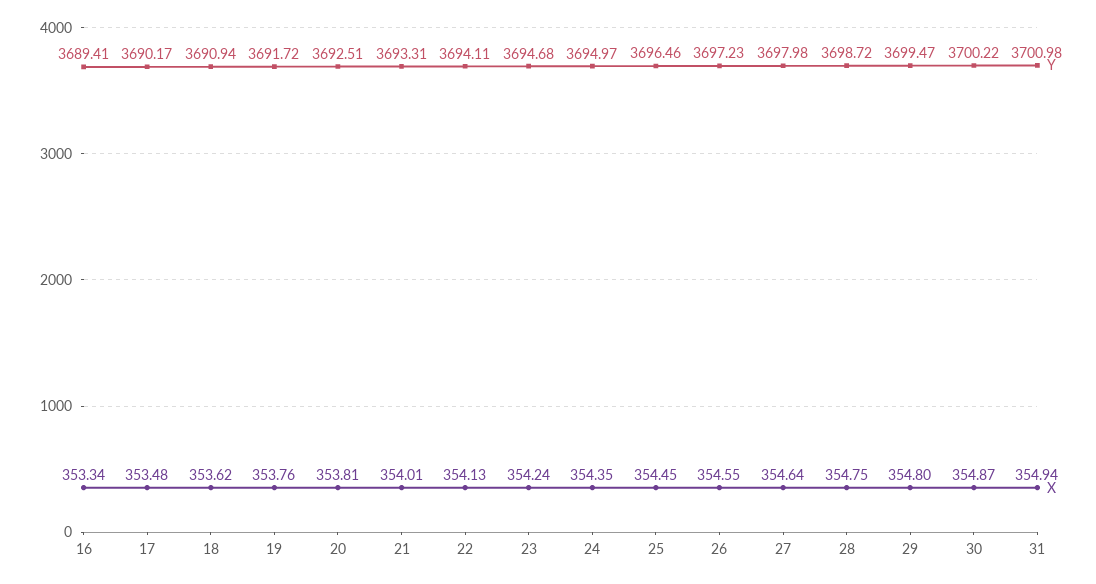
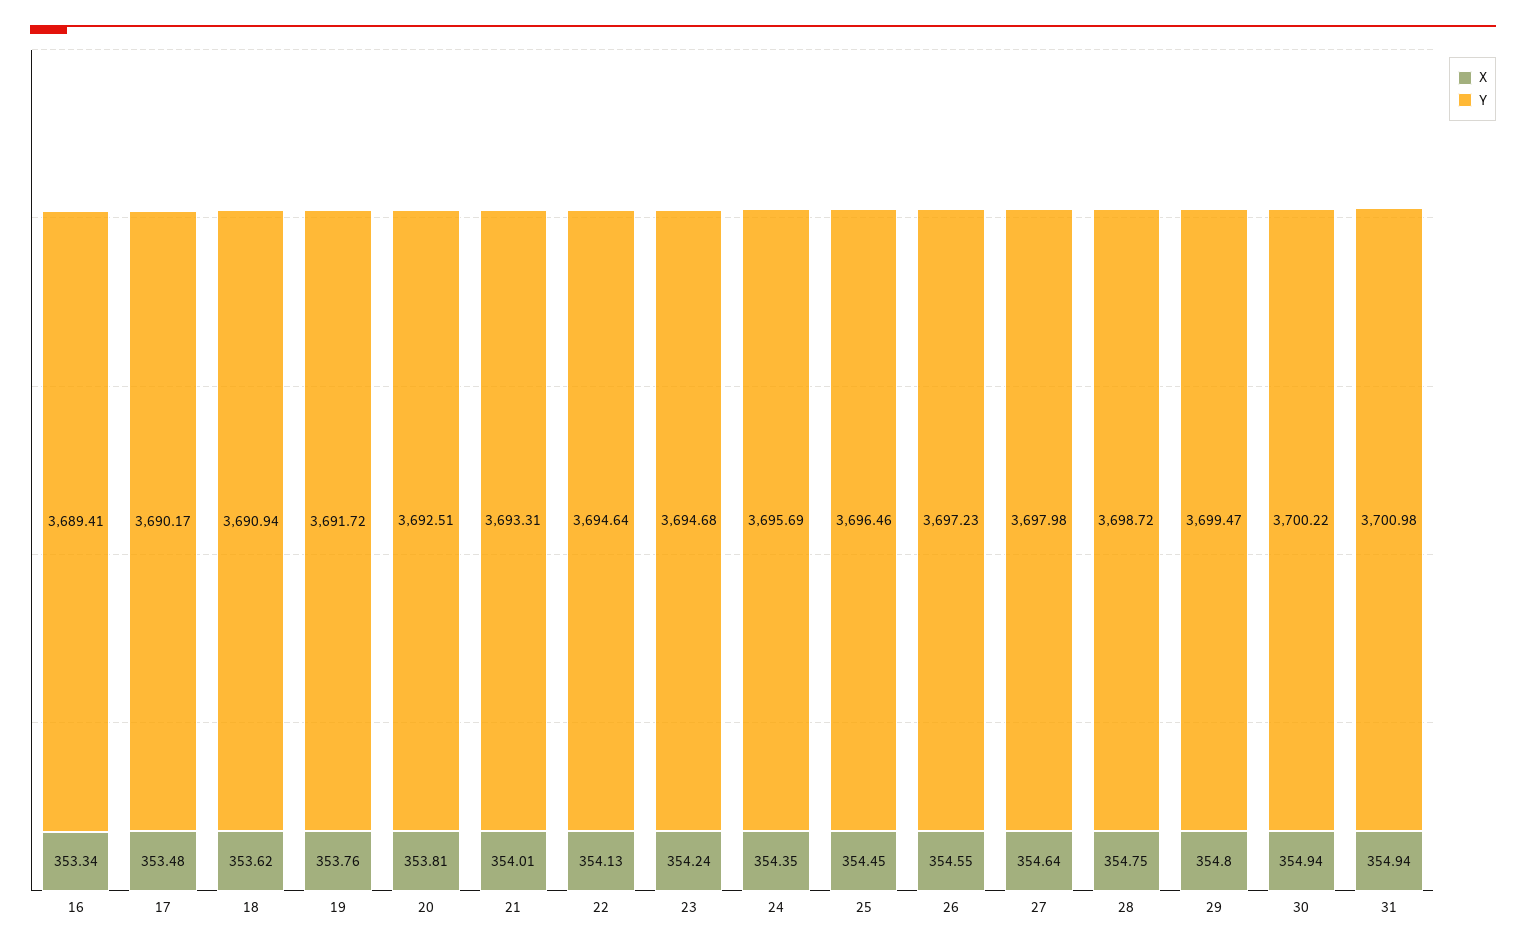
Y, 22: 3694.11 -> 3694.64
Y, 24: 3694.97 -> 3695.69
X, 30: 354.87 -> 354.94

